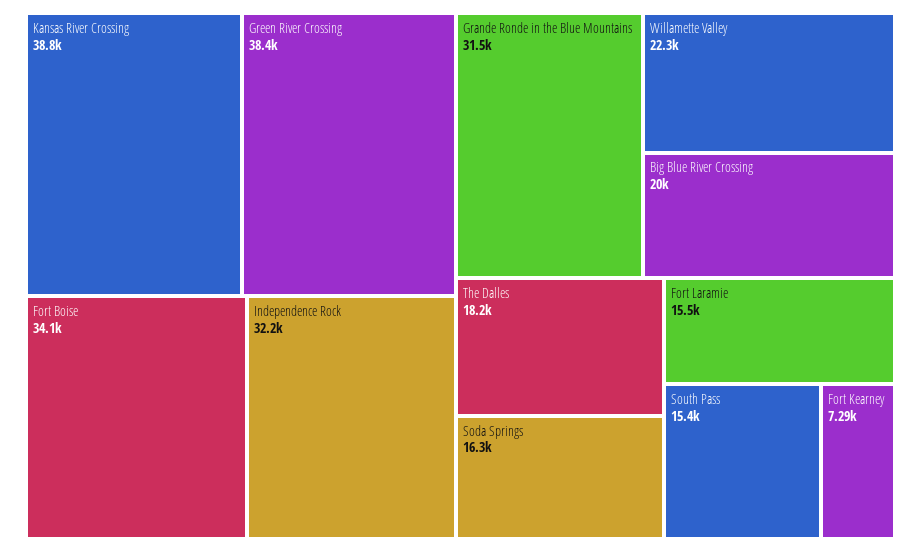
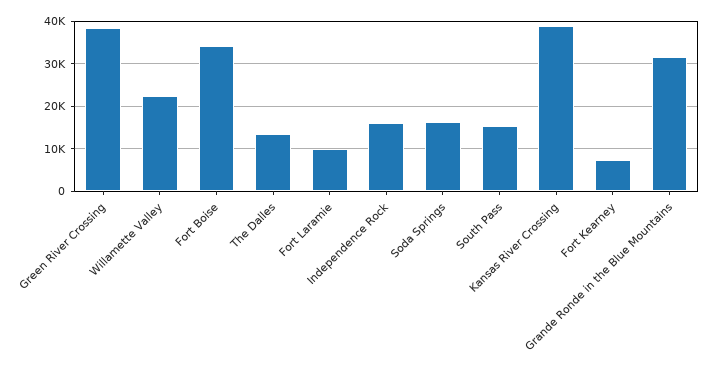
Independence Rock: 32200 -> 16000
Big Blue River Crossing: 20000 -> none
The Dalles: 18200 -> 14000
Fort Laramie: 15500 -> 10000

